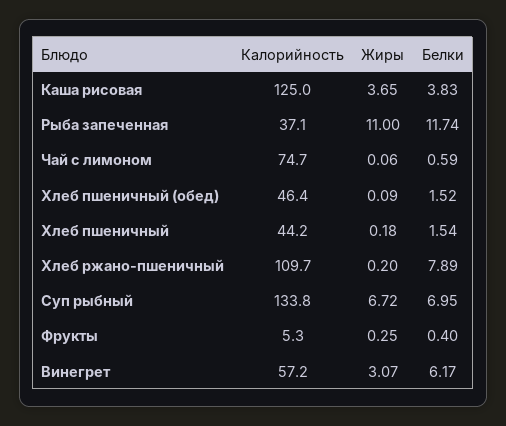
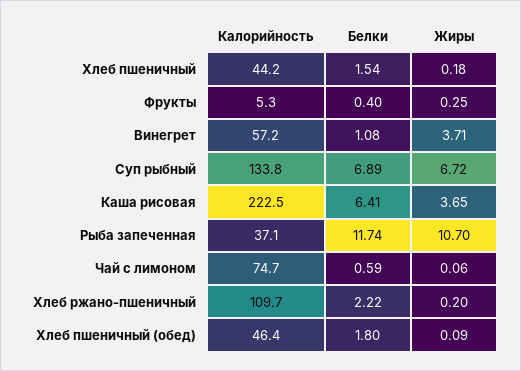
Калорийность, Каша рисовая: 125 -> 222.5
Белки, Каша рисовая: 3.83 -> 6.41
Жиры, Рыба запеченная: 11 -> 10.7
Белки, Хлеб пшеничный (обед): 1.52 -> 1.8
Белки, Хлеб ржано-пшеничный: 7.89 -> 2.22
Белки, Суп рыбный: 6.95 -> 6.89
Жиры, Винегрет: 3.07 -> 3.71
Белки, Винегрет: 6.17 -> 1.08

